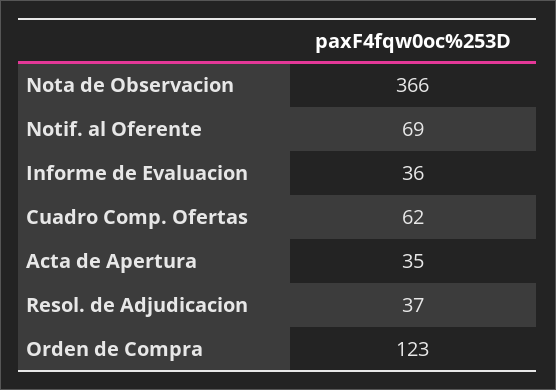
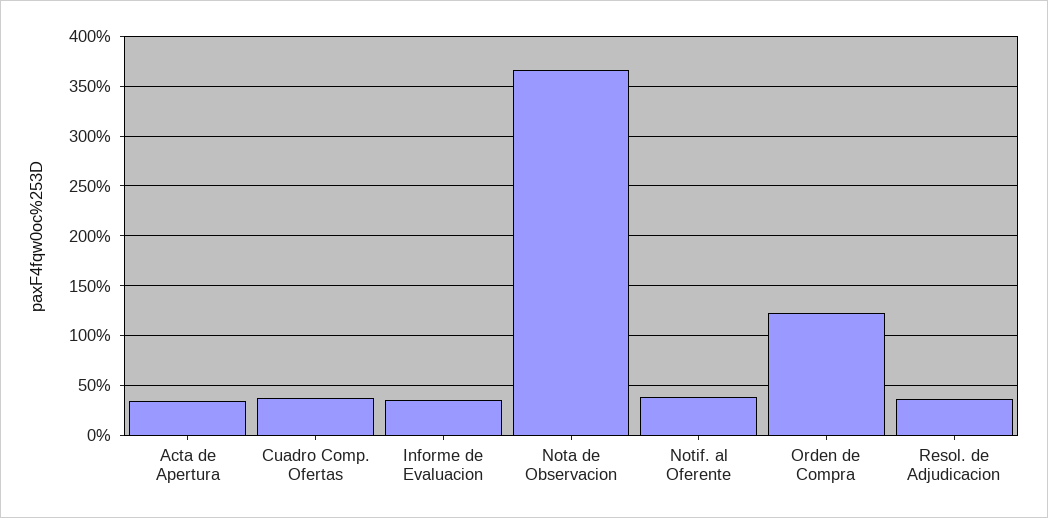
Notif. al Oferente: 69 -> 40
Cuadro Comp. Ofertas: 62 -> 40

